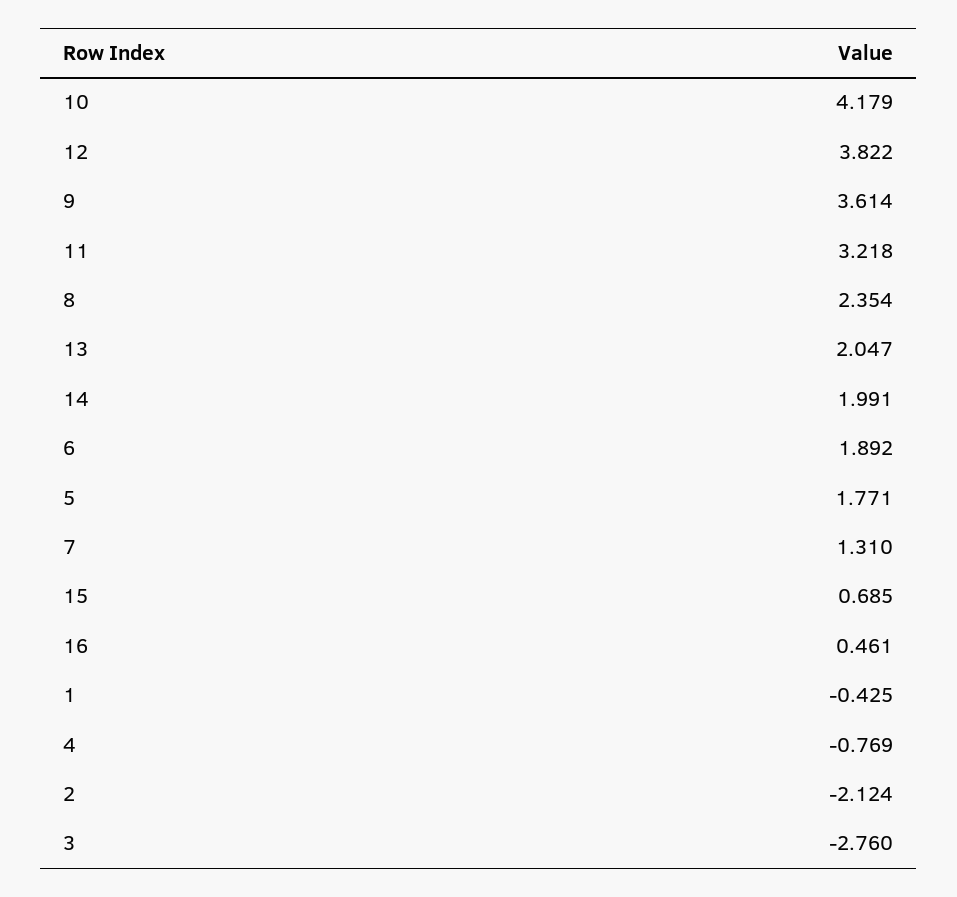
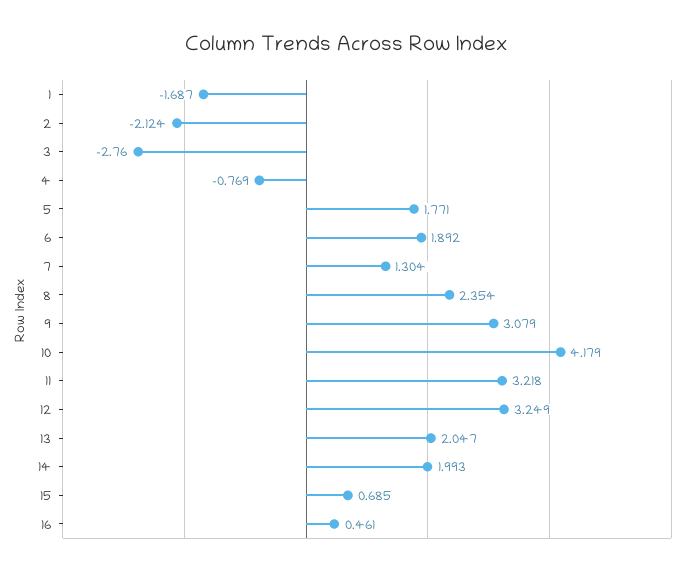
12: 3.822 -> 3.249
9: 3.614 -> 3.079
14: 1.991 -> 1.993
7: 1.31 -> 1.304
1: -0.425 -> -1.687

